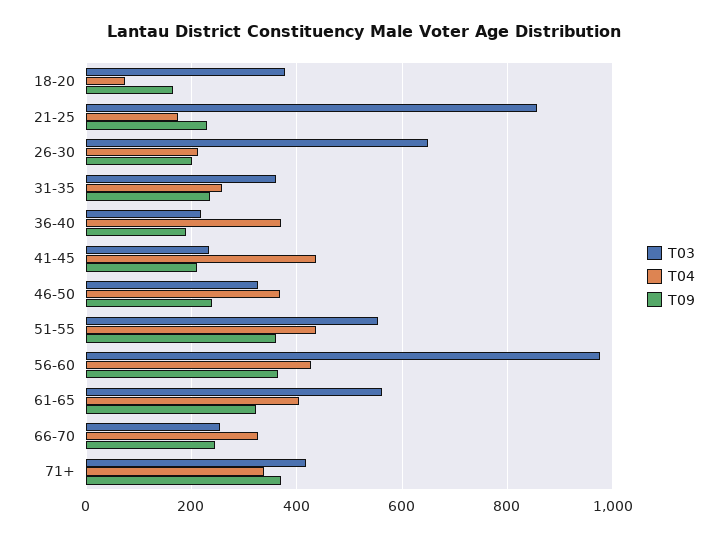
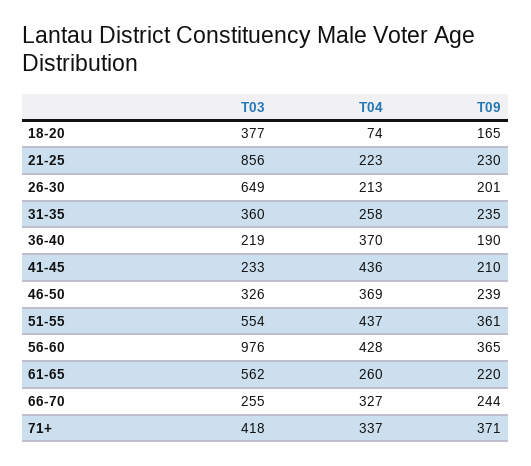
T04, 21-25: 180 -> 223
T04, 61-65: 400 -> 260
T09, 61-65: 320 -> 220

